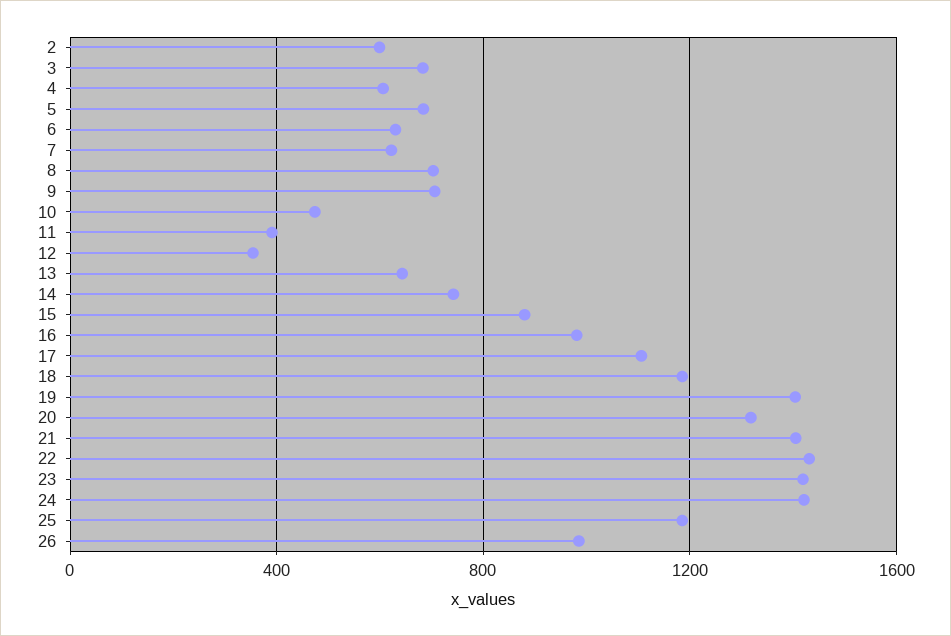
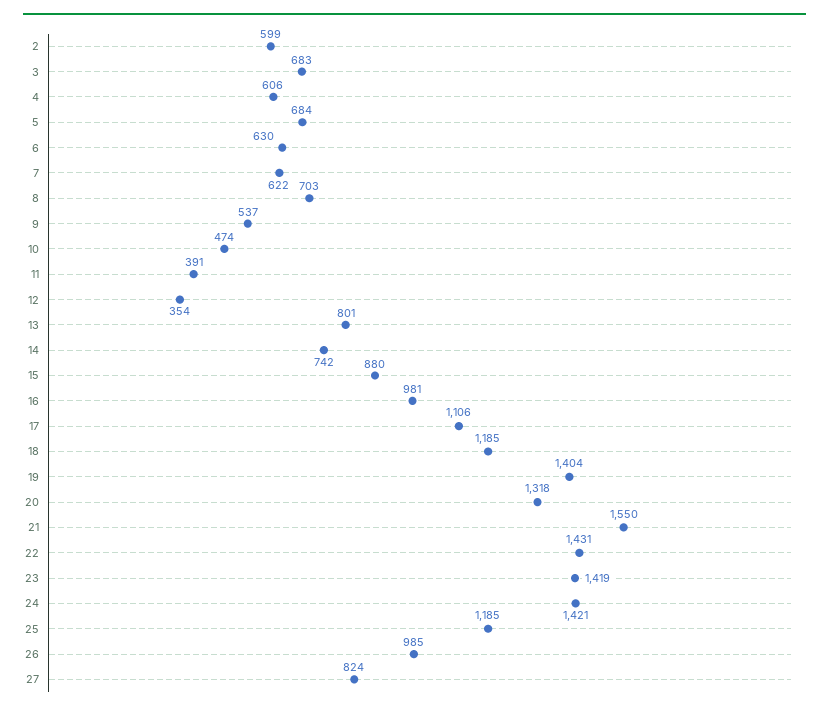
9: 700 -> 537
13: 650 -> 801
21: 1400 -> 1550
27: none -> 824

